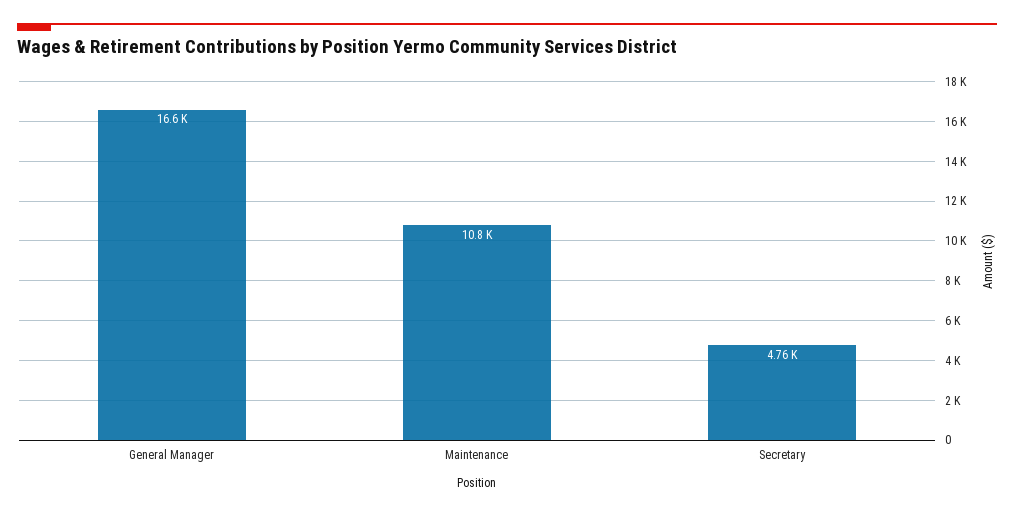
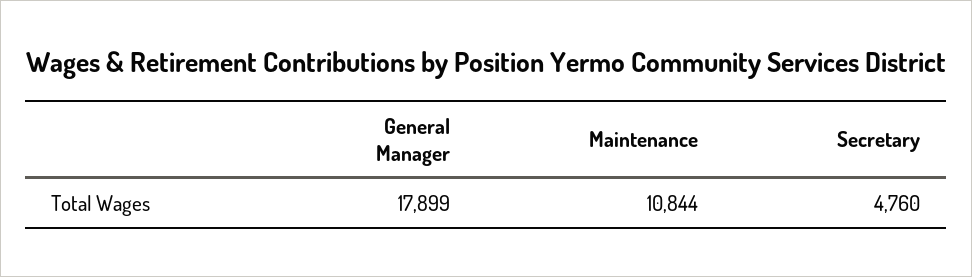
General Manager: 16600 -> 17899

